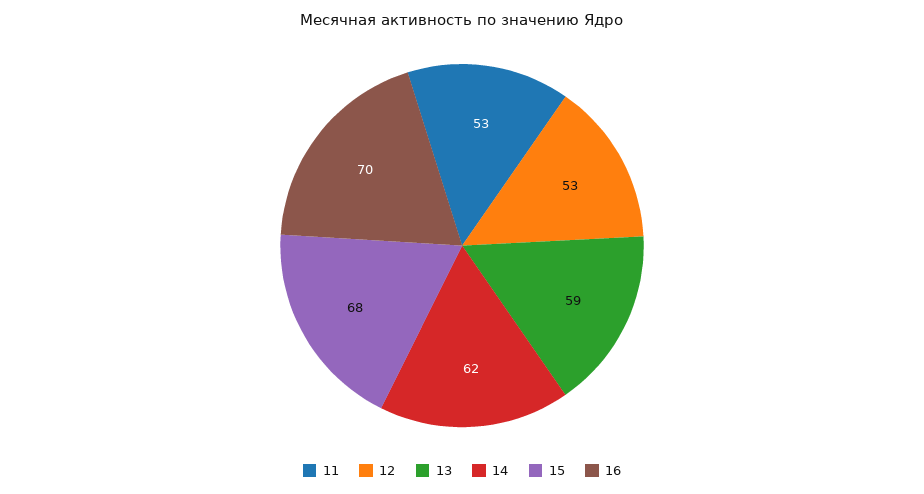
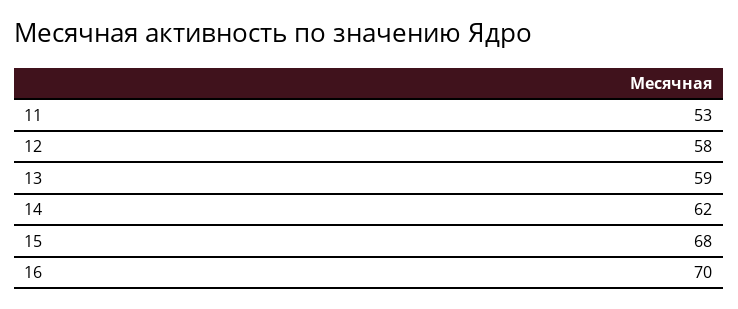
12: 53 -> 58

